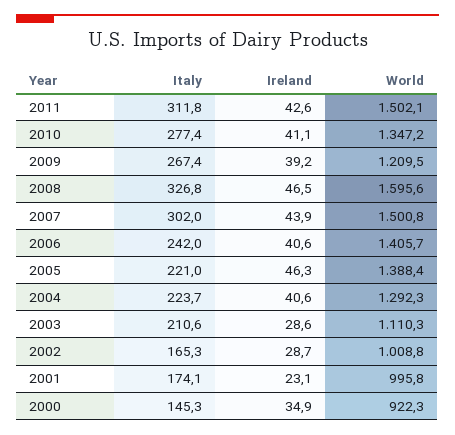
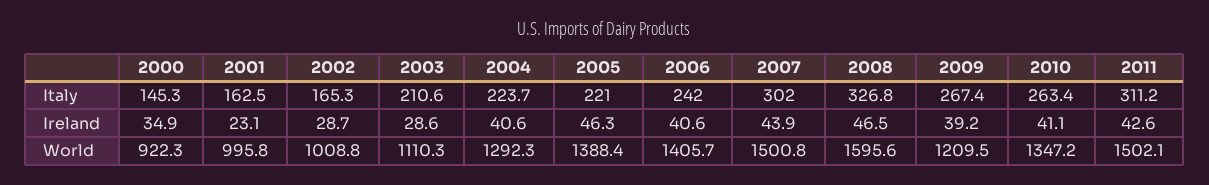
Italy, 2011: 311.8 -> 311.2
Italy, 2010: 277.4 -> 263.4
Italy, 2001: 174.1 -> 162.5

